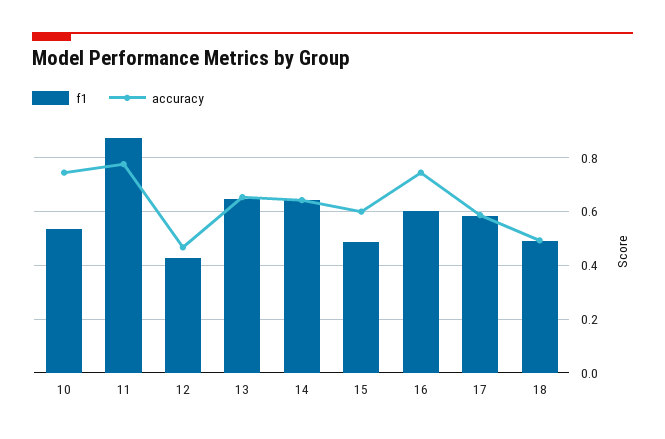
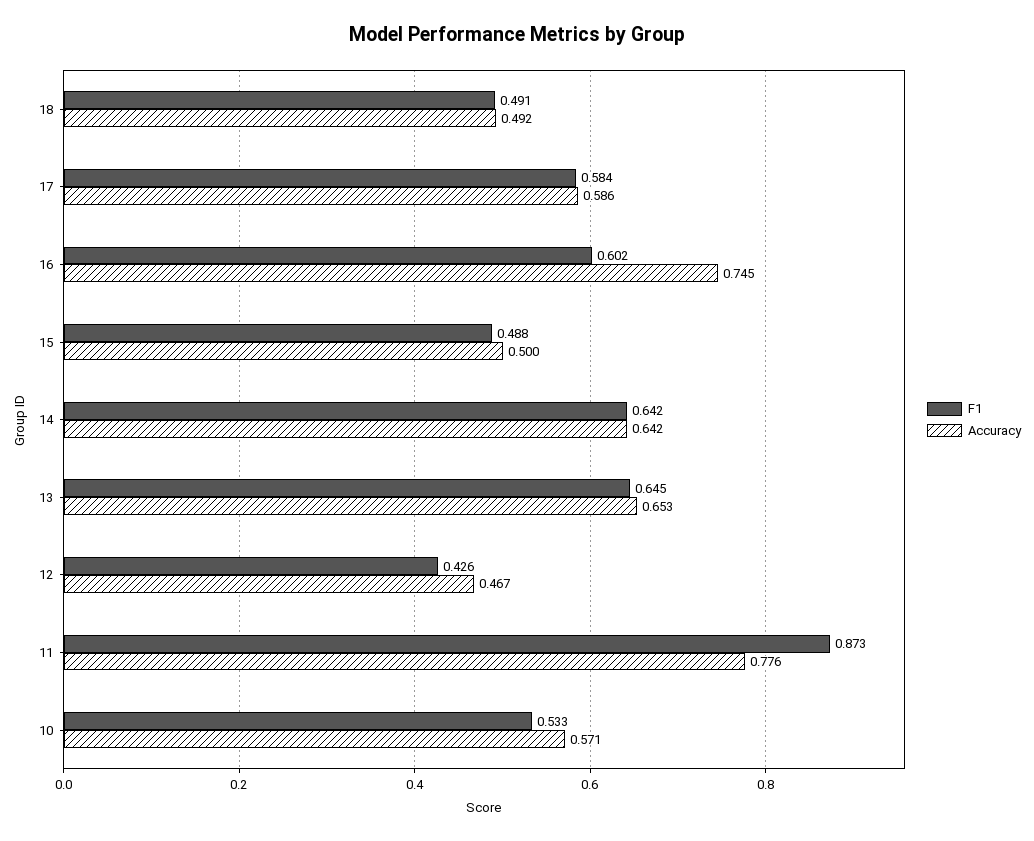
accuracy, 10: 0.75 -> 0.571
accuracy, 15: 0.6 -> 0.5

